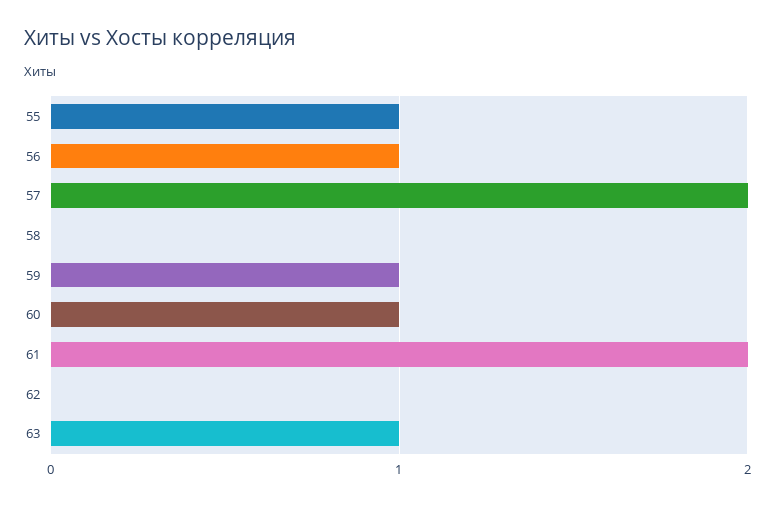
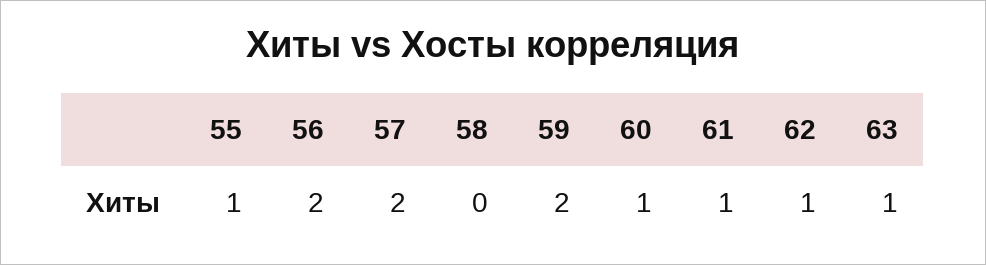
56: 1 -> 2
59: 1 -> 2
61: 2 -> 1
62: 0 -> 1

